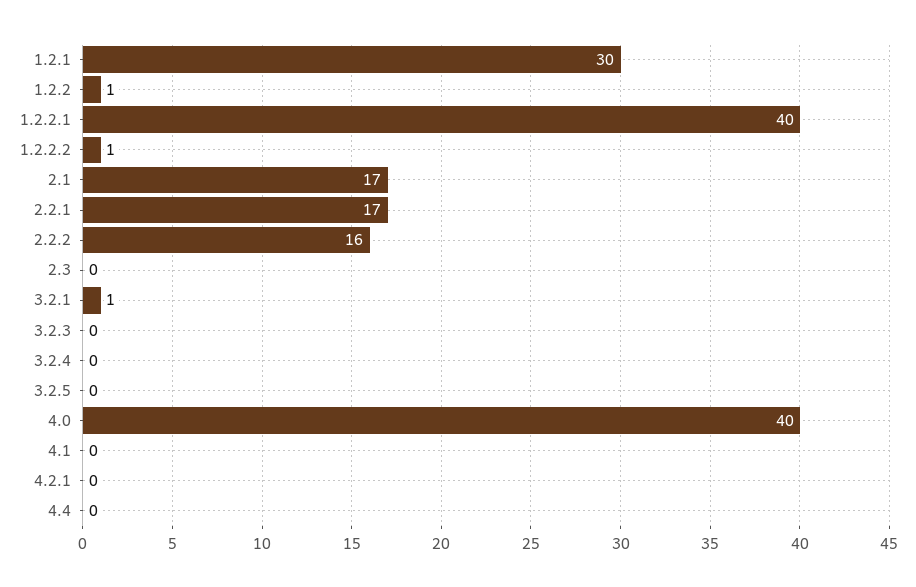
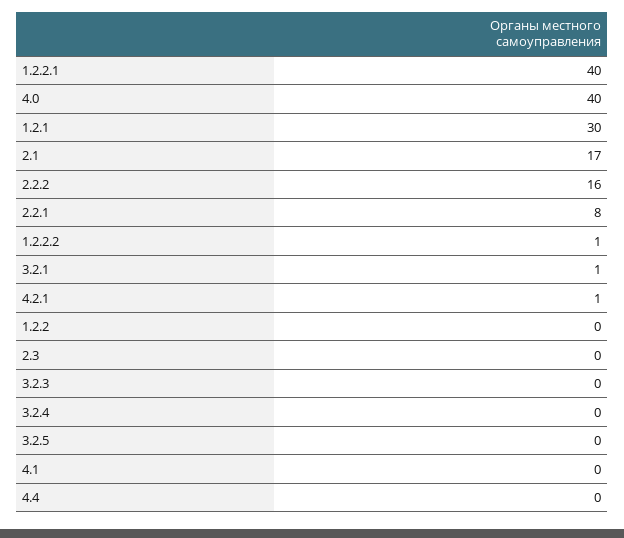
1.2.2: 1 -> 0
2.2.1: 17 -> 8
4.2.1: 0 -> 1

